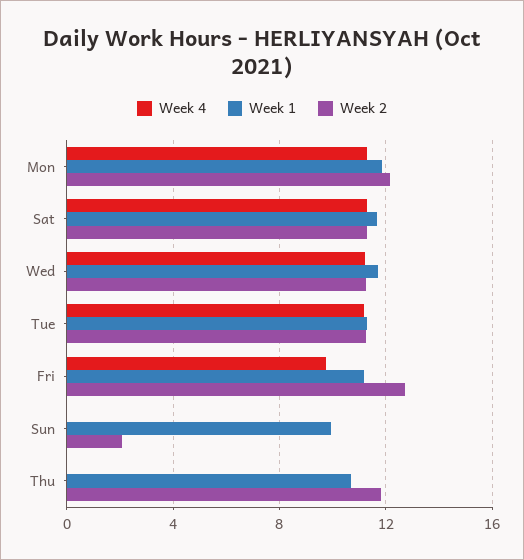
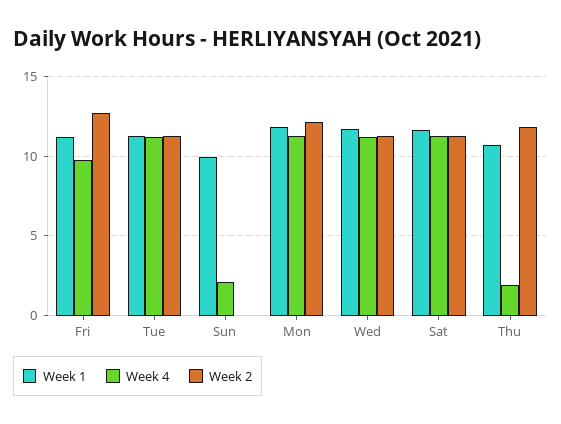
Week 4, Sun: 0 -> 2
Week 2, Sun: 2 -> 0
Week 4, Thu: 0 -> 2

